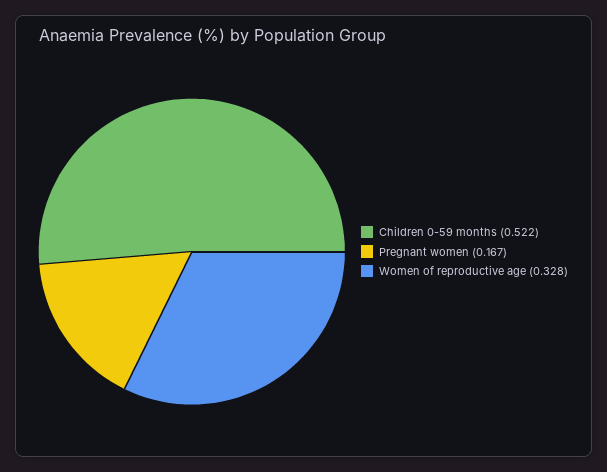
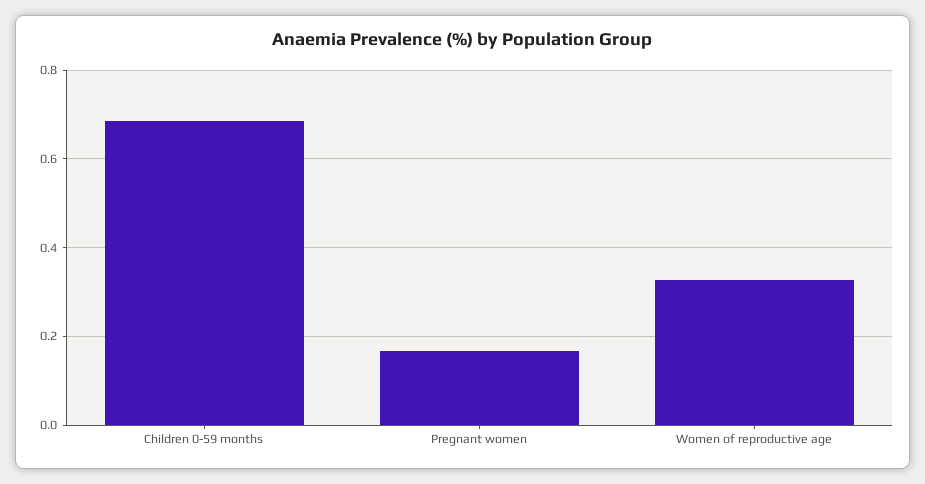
Children 0-59 months: 0.522 -> 0.68

